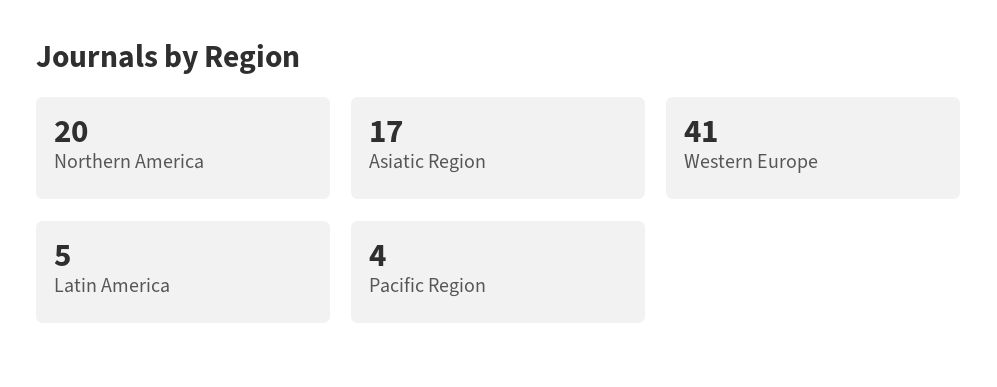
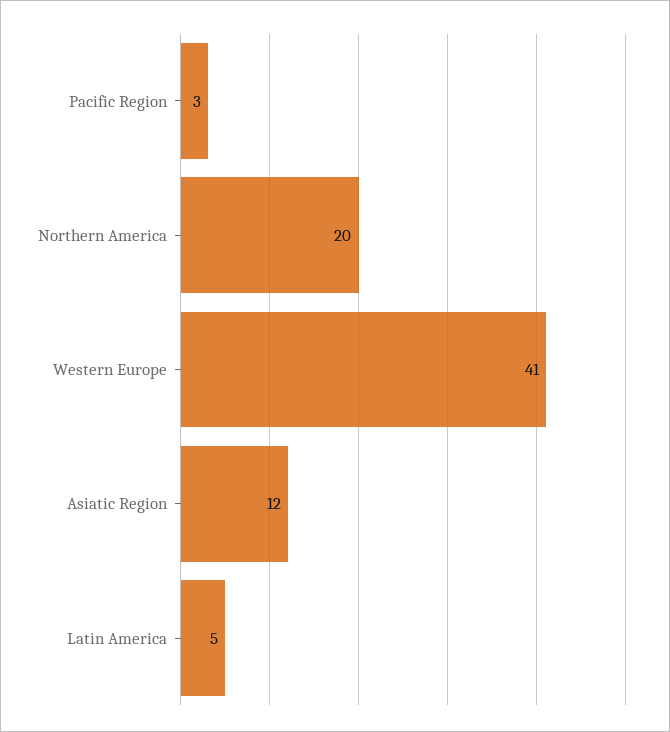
Asiatic Region: 17 -> 12
Pacific Region: 4 -> 3

